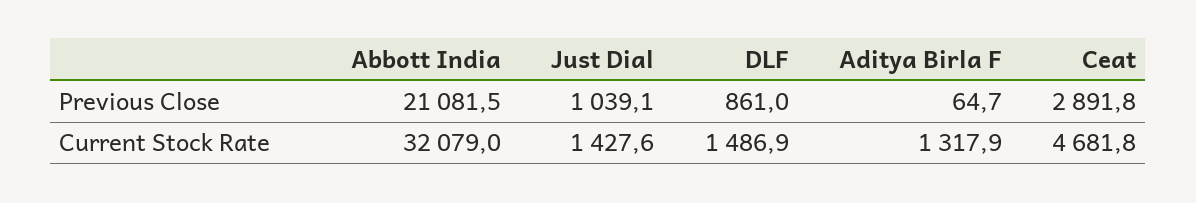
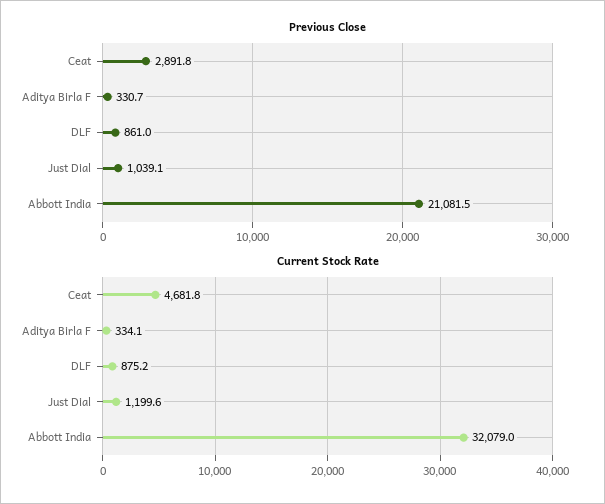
Previous Close, Aditya Birla F: 64.7 -> 330.7
Current Stock Rate, Just Dial: 1427.6 -> 1199.6
Current Stock Rate, DLF: 1486.9 -> 875.2
Current Stock Rate, Aditya Birla F: 1317.9 -> 334.1

